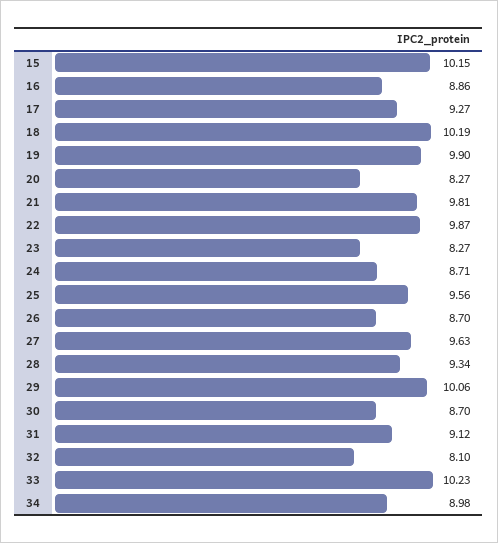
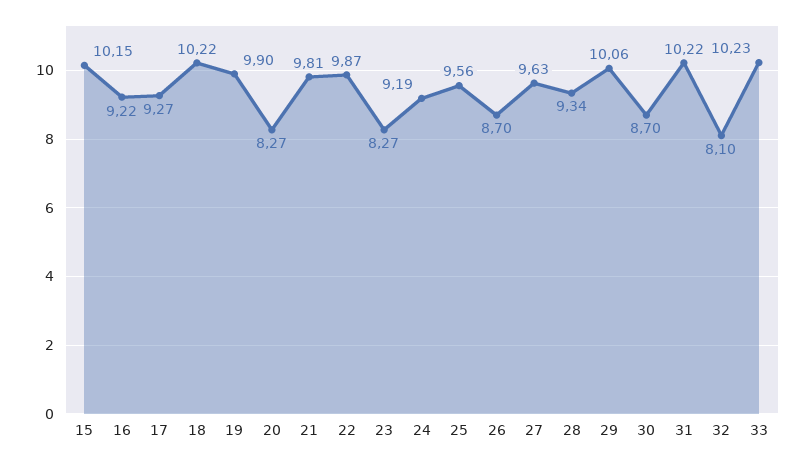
16: 8.86 -> 9.22
18: 10.19 -> 10.22
24: 8.71 -> 9.19
31: 9.12 -> 10.22
34: 8.98 -> none

